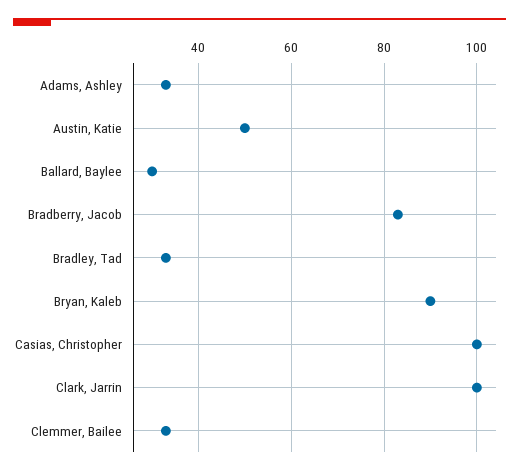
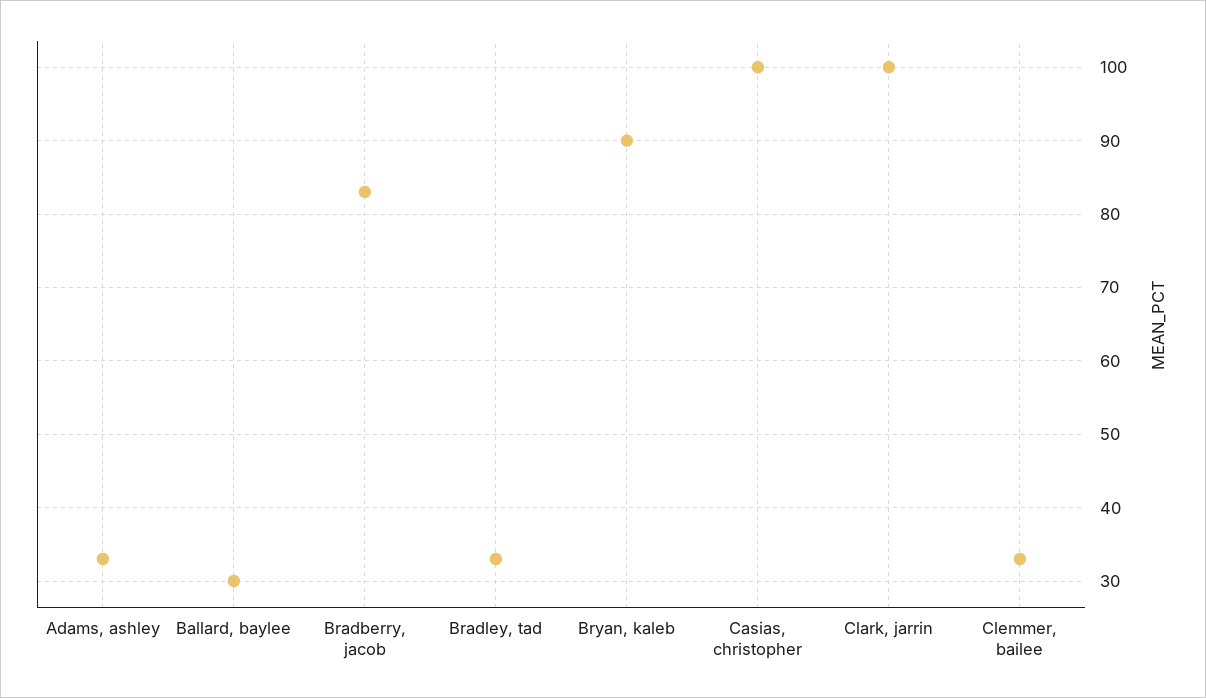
Austin, Katie: 50 -> none

